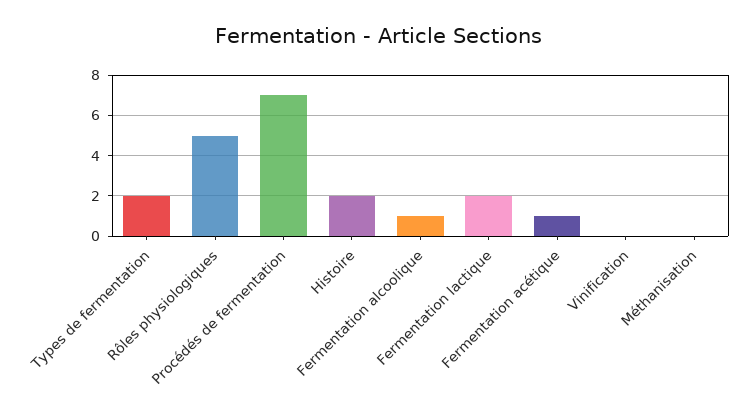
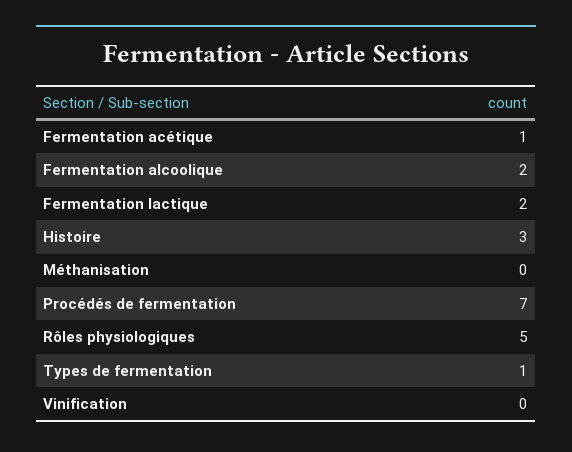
Types de fermentation: 2 -> 1
Histoire: 2 -> 3
Fermentation alcoolique: 1 -> 2

